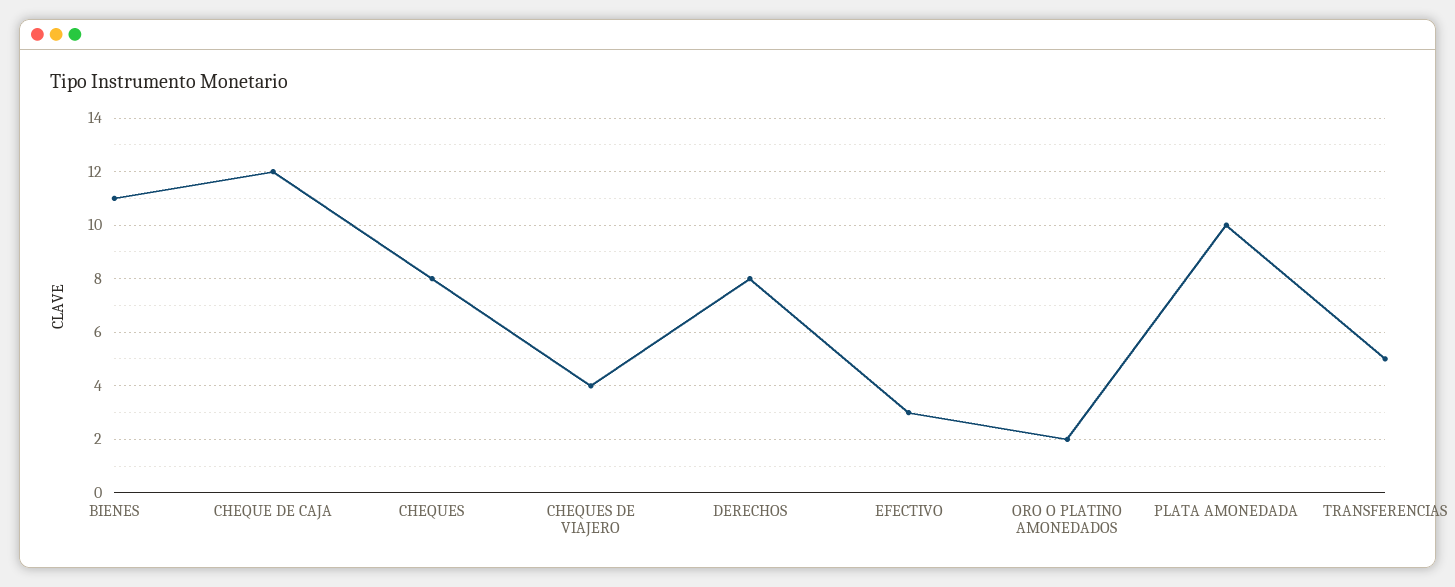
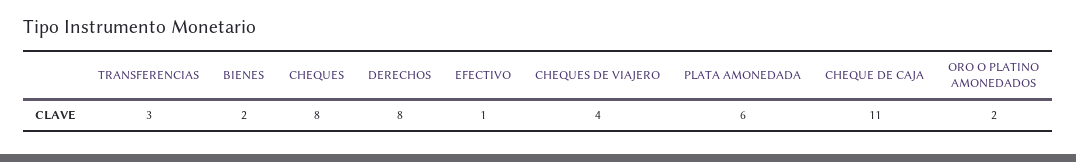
BIENES: 11 -> 2
CHEQUE DE CAJA: 12 -> 11
EFECTIVO: 3 -> 1
PLATA AMONEDADA: 10 -> 6
TRANSFERENCIAS: 5 -> 3

